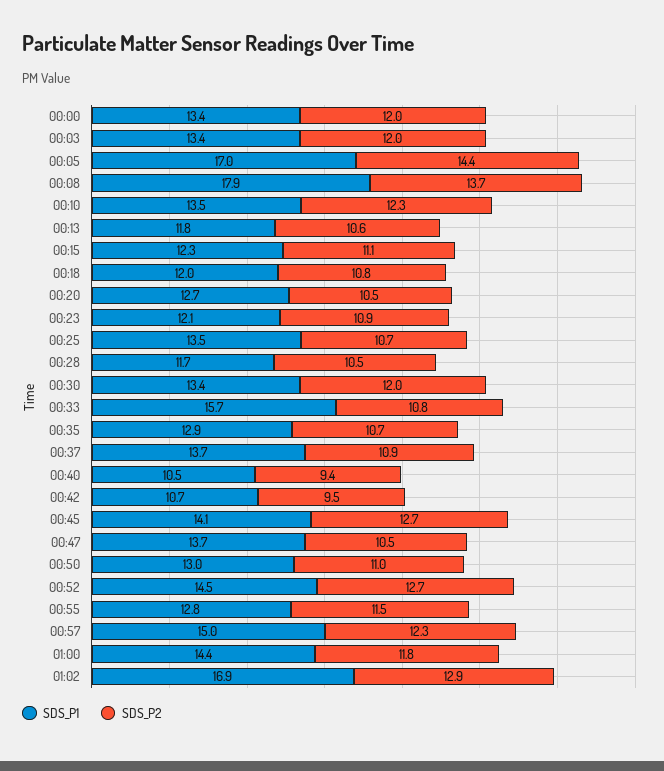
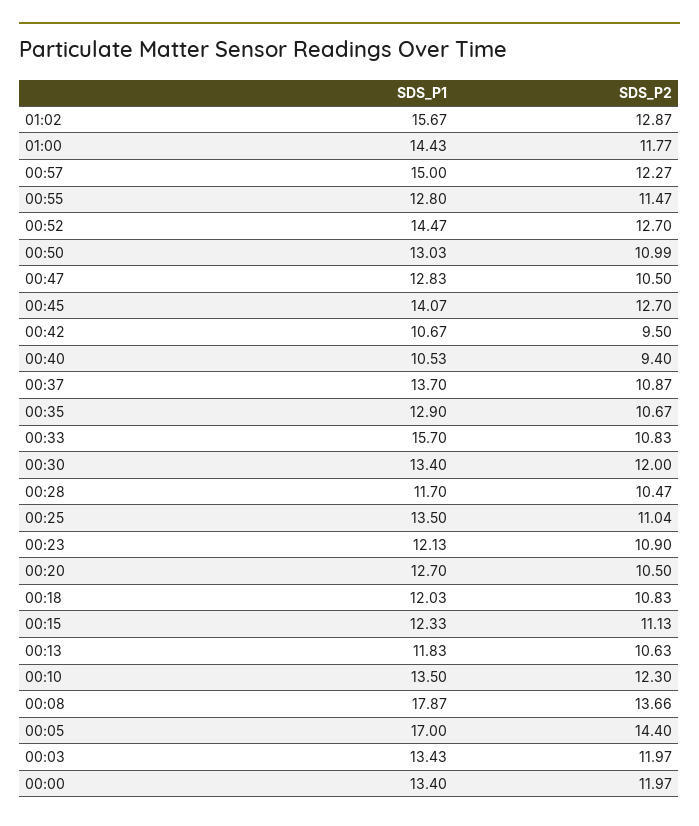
SDS_P2, 00:25: 10.7 -> 11.04
SDS_P1, 00:47: 13.7 -> 12.83
SDS_P1, 01:02: 16.9 -> 15.67

